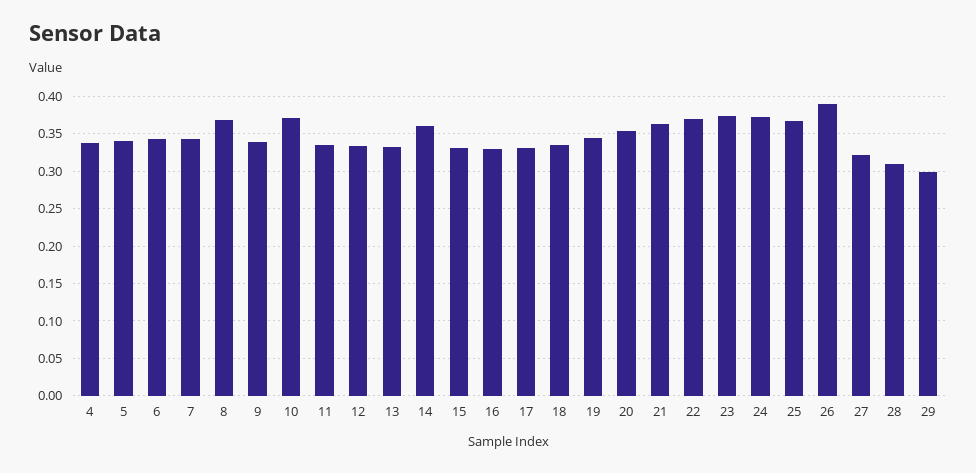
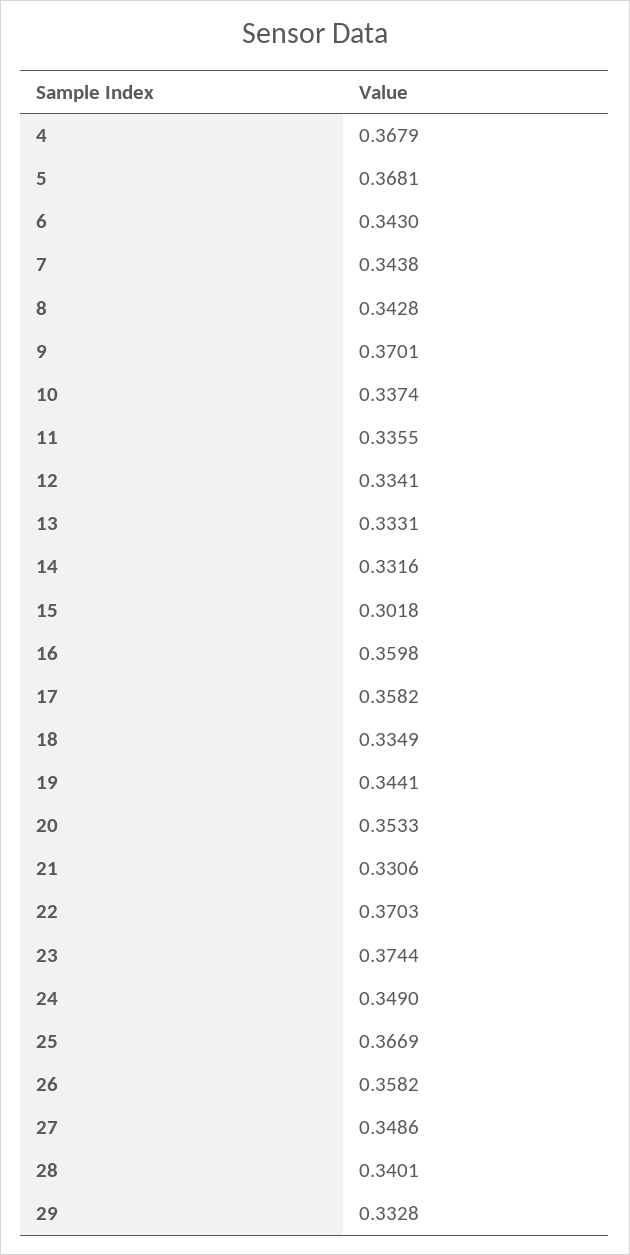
4: 0.34 -> 0.3679
5: 0.34 -> 0.3681
8: 0.37 -> 0.3428
9: 0.34 -> 0.3701
10: 0.37 -> 0.3374
14: 0.36 -> 0.3316
15: 0.33 -> 0.3018
16: 0.33 -> 0.3598
17: 0.33 -> 0.3582
21: 0.36 -> 0.3306
24: 0.37 -> 0.349
26: 0.39 -> 0.3582
27: 0.32 -> 0.3486
28: 0.31 -> 0.3401
29: 0.3 -> 0.3328

